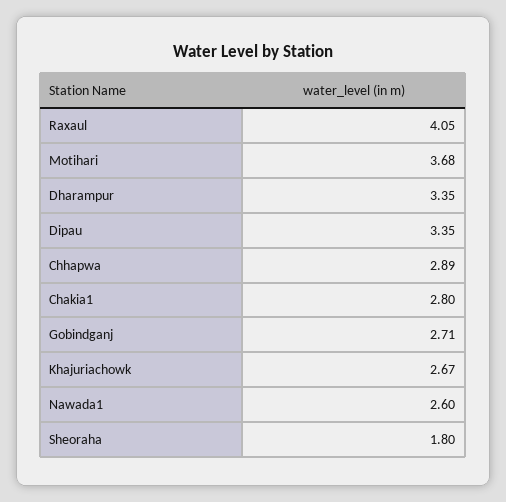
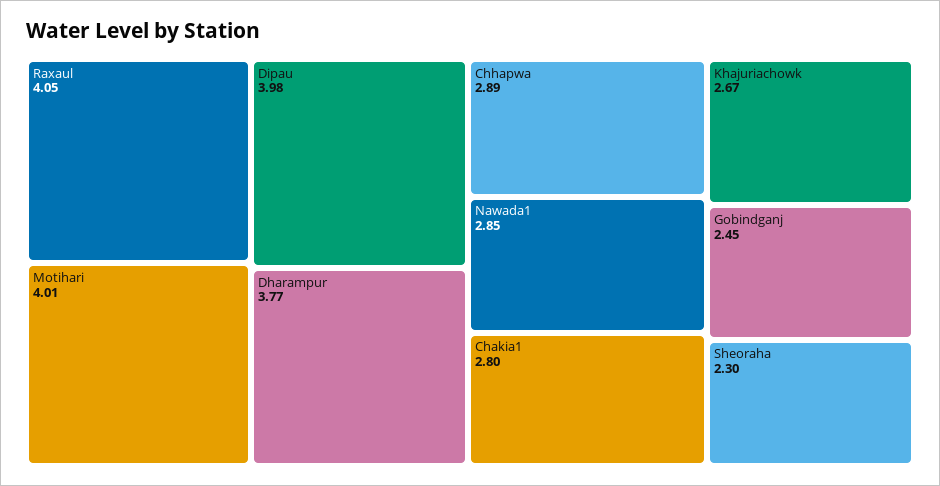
Motihari: 3.68 -> 4.01
Dharampur: 3.35 -> 3.77
Dipau: 3.35 -> 3.98
Gobindganj: 2.71 -> 2.45
Nawada1: 2.6 -> 2.85
Sheoraha: 1.8 -> 2.3

